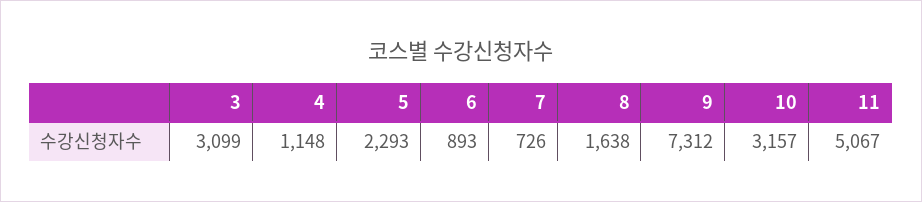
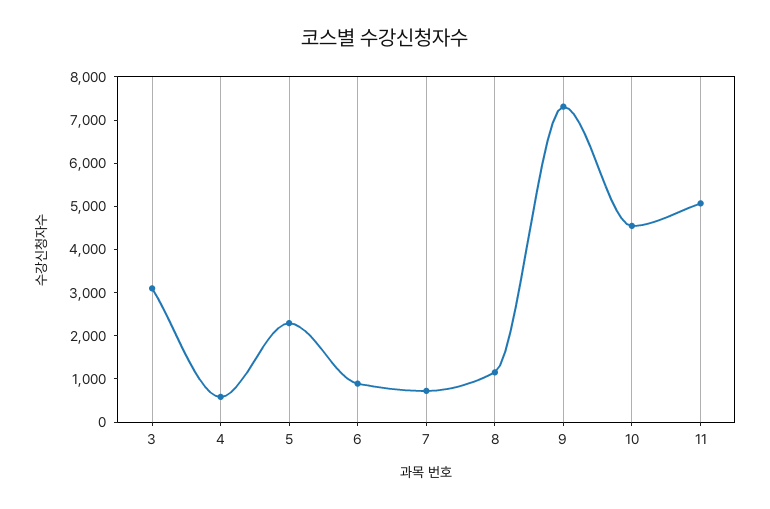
4: 1148 -> 600
8: 1638 -> 1200
10: 3157 -> 4600

